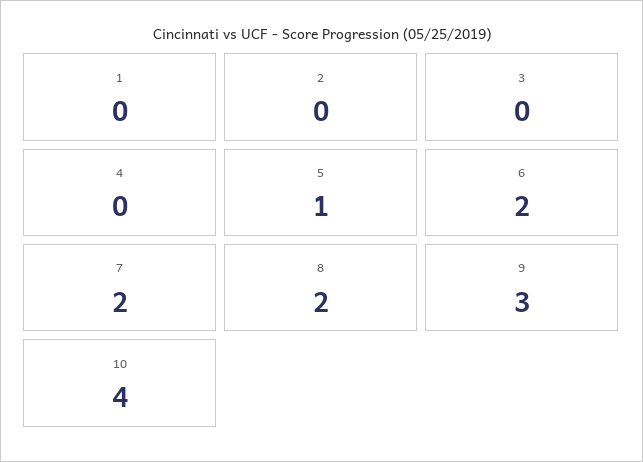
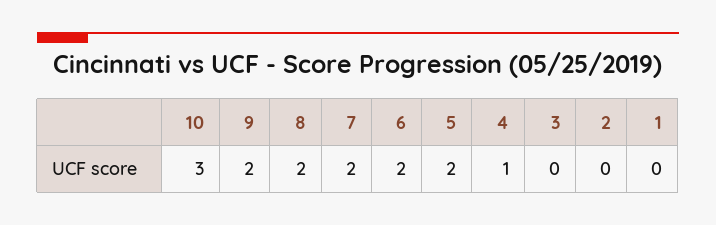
4: 0 -> 1
5: 1 -> 2
9: 3 -> 2
10: 4 -> 3

